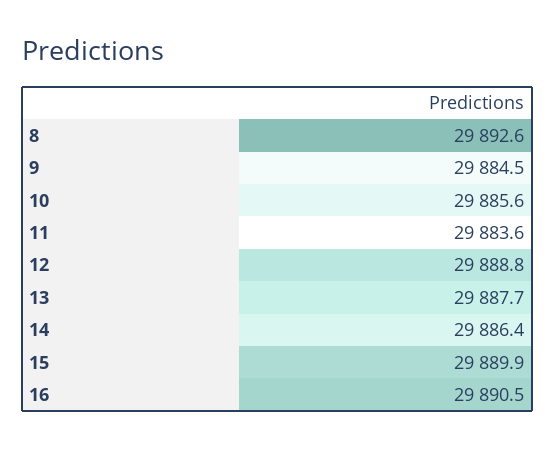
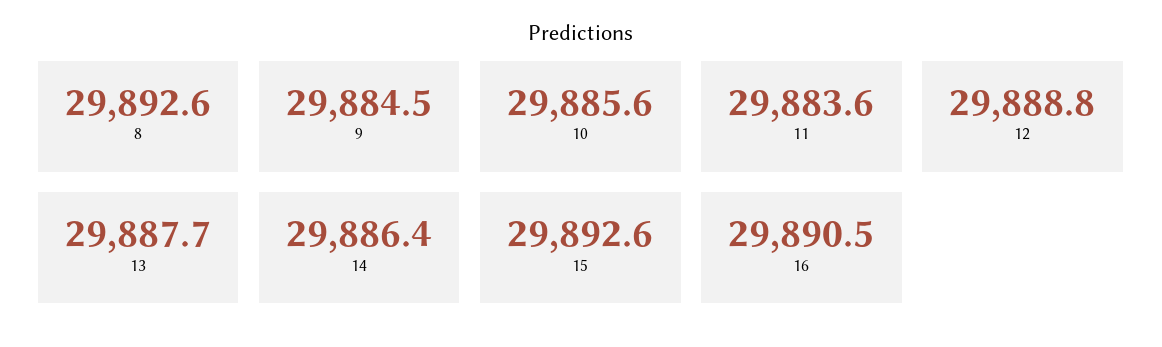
15: 29889.9 -> 29892.6

